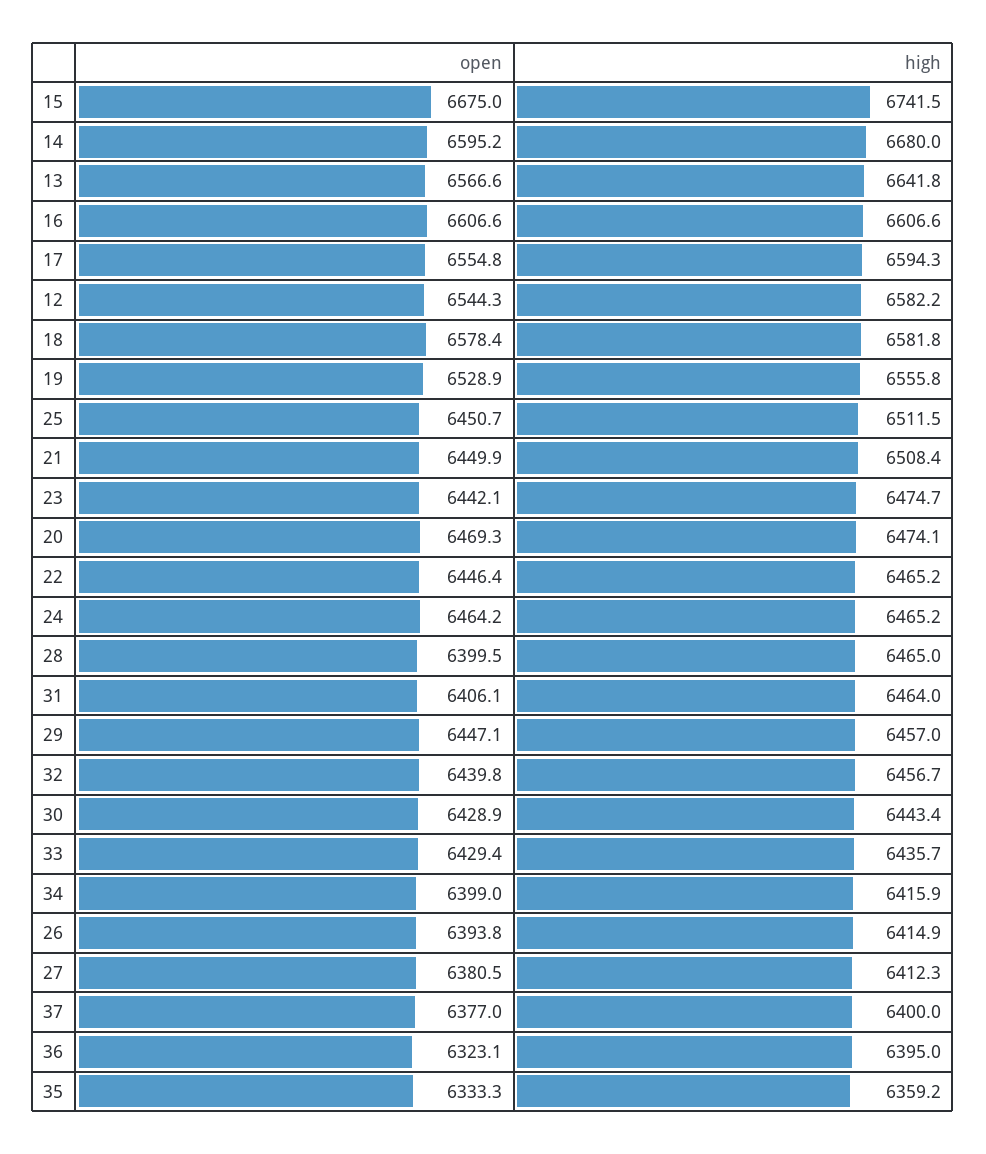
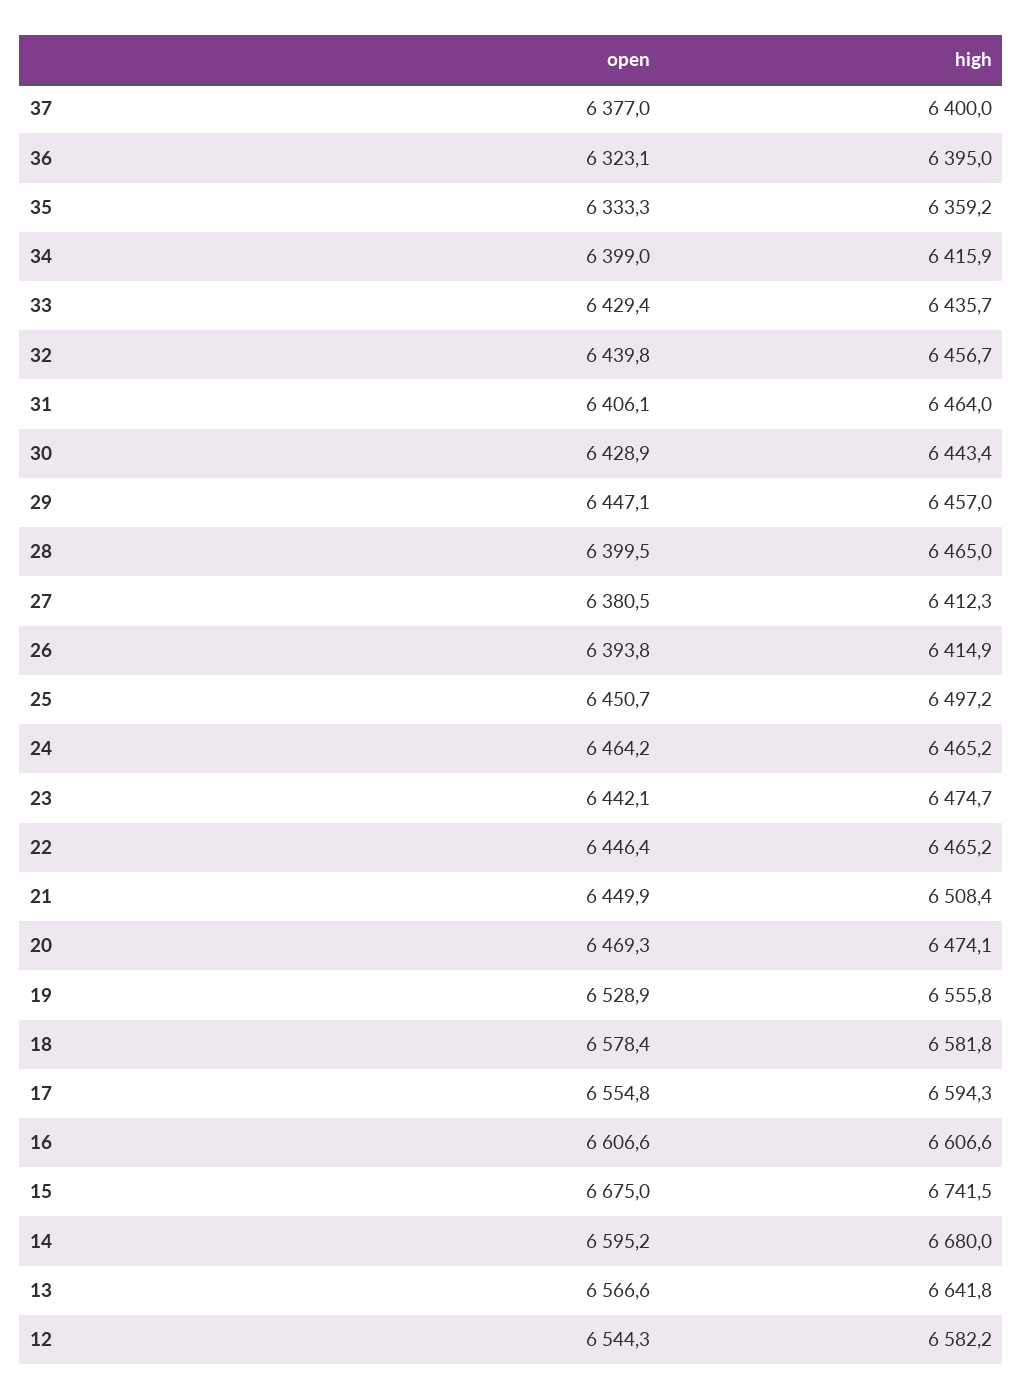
high, 25: 6511.5 -> 6497.2

